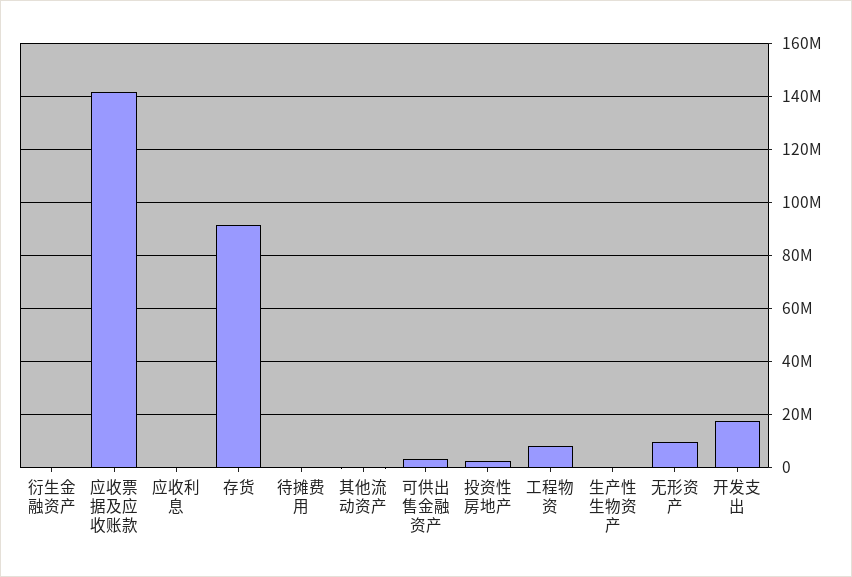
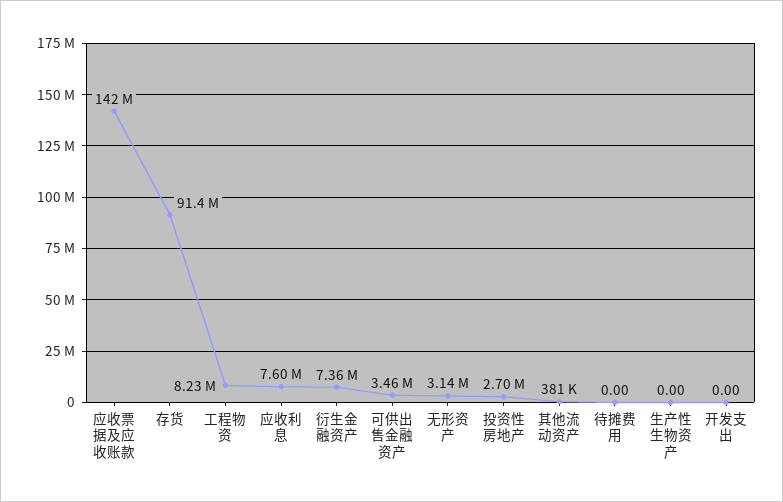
衍生金融资产: 0 -> 7360000
应收利息: 0 -> 7600000
无形资产: 10000000 -> 3140000
开发支出: 17500000 -> 0

